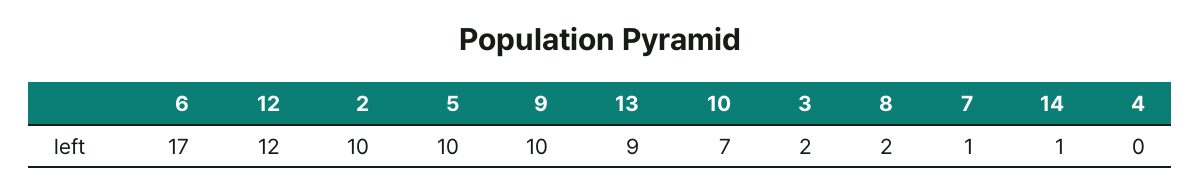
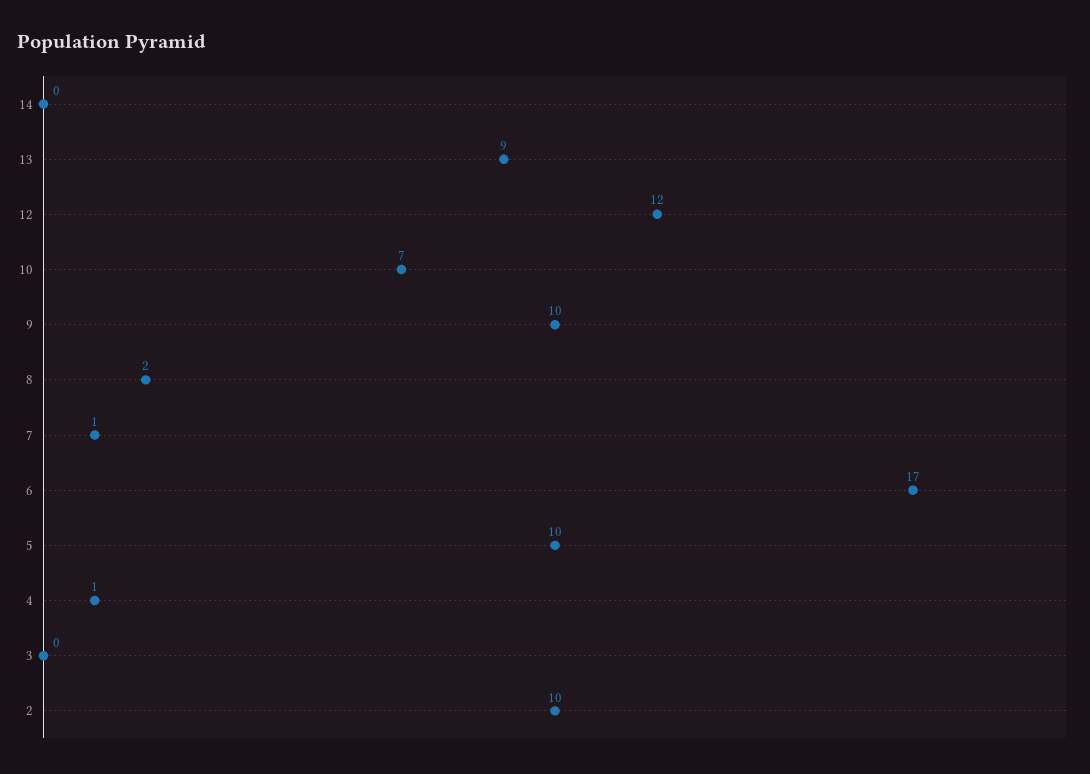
3: 2 -> 0
14: 1 -> 0
4: 0 -> 1

